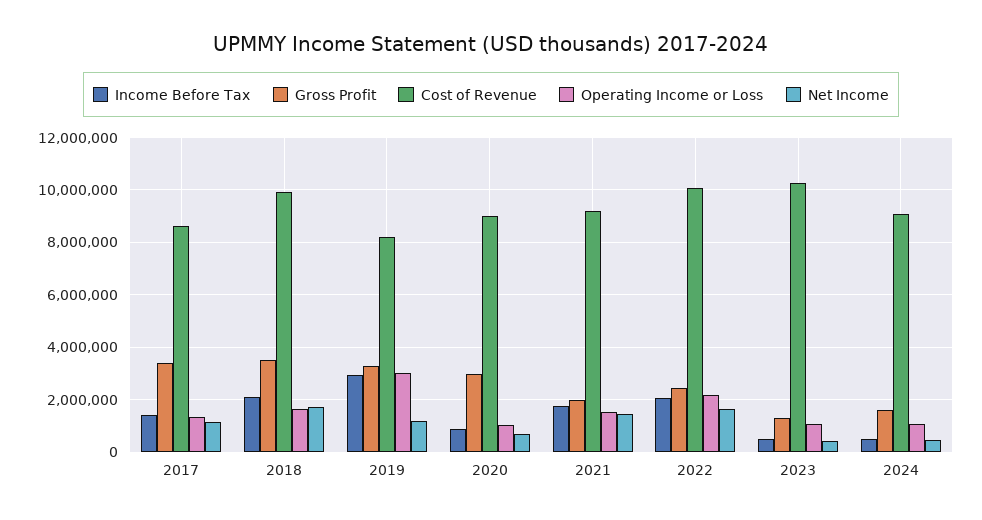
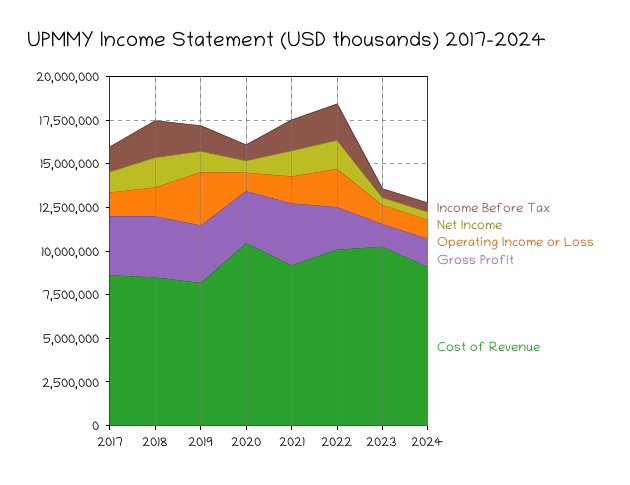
Cost of Revenue, 2018: 10000000 -> 8500000
Income Before Tax, 2019: 3000000 -> 1500000
Cost of Revenue, 2020: 9000000 -> 10500000
Gross Profit, 2021: 2000000 -> 3500000

